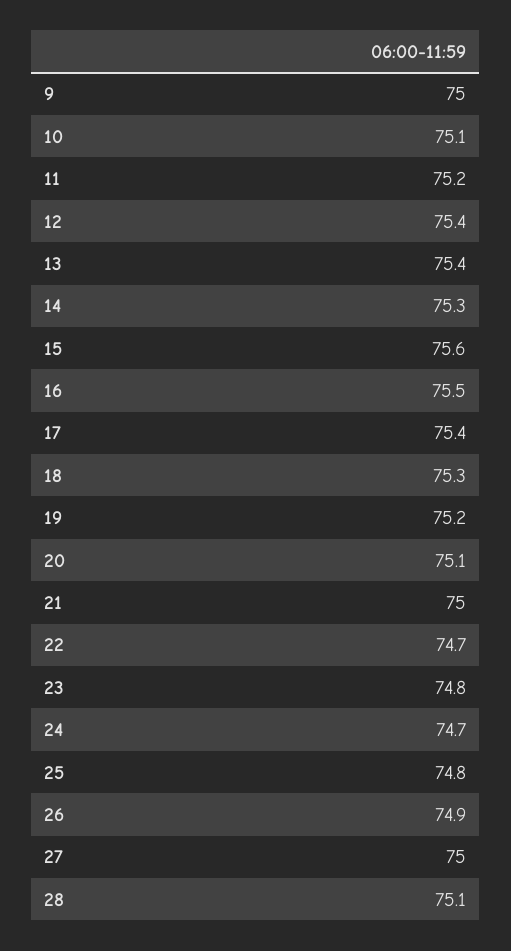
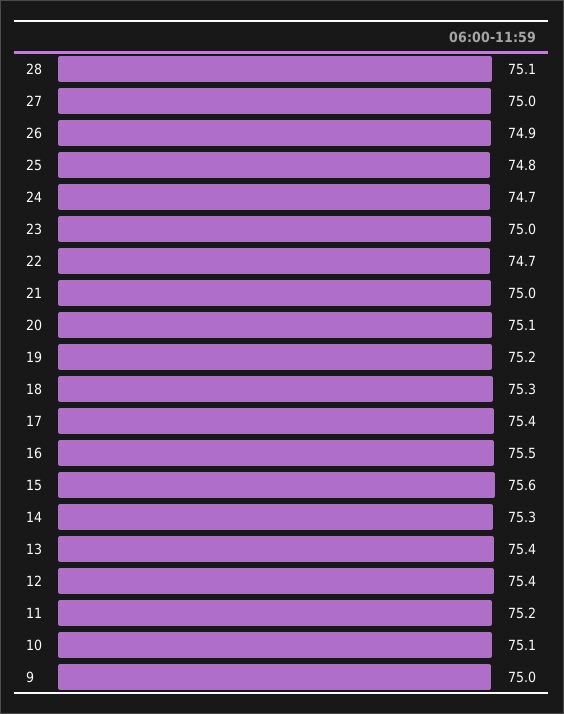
23: 74.8 -> 75

